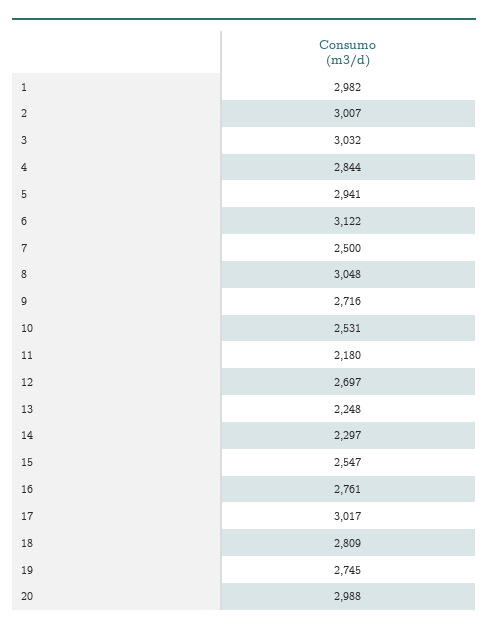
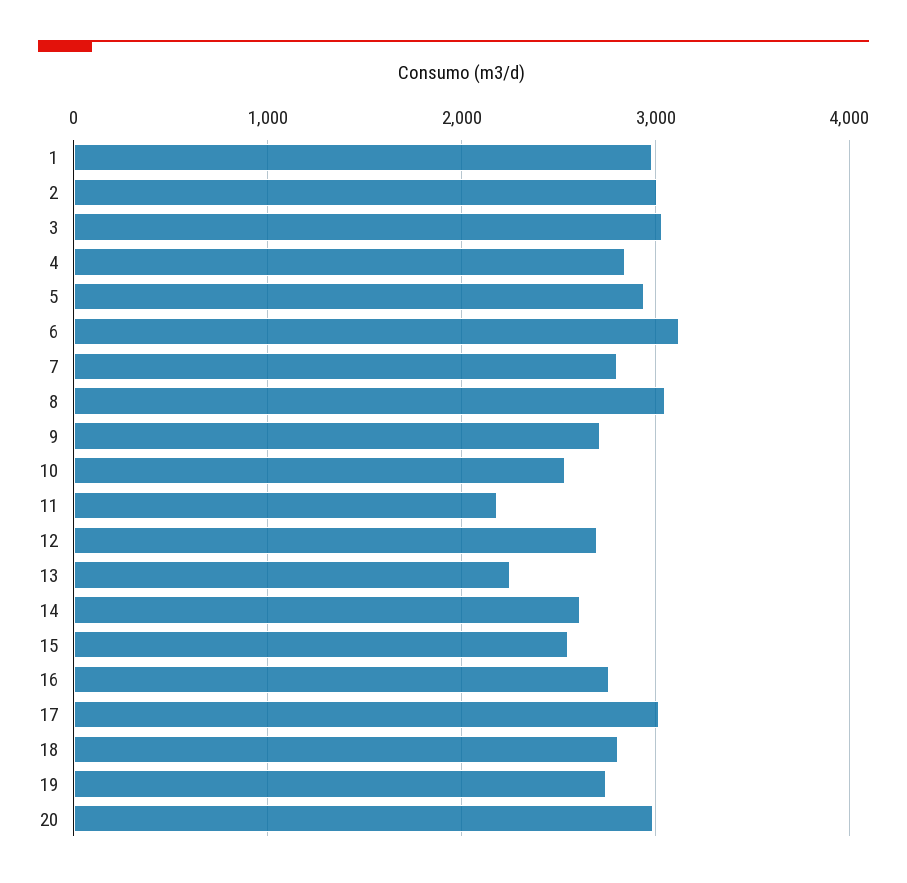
7: 2500 -> 2800
14: 2297 -> 2600

